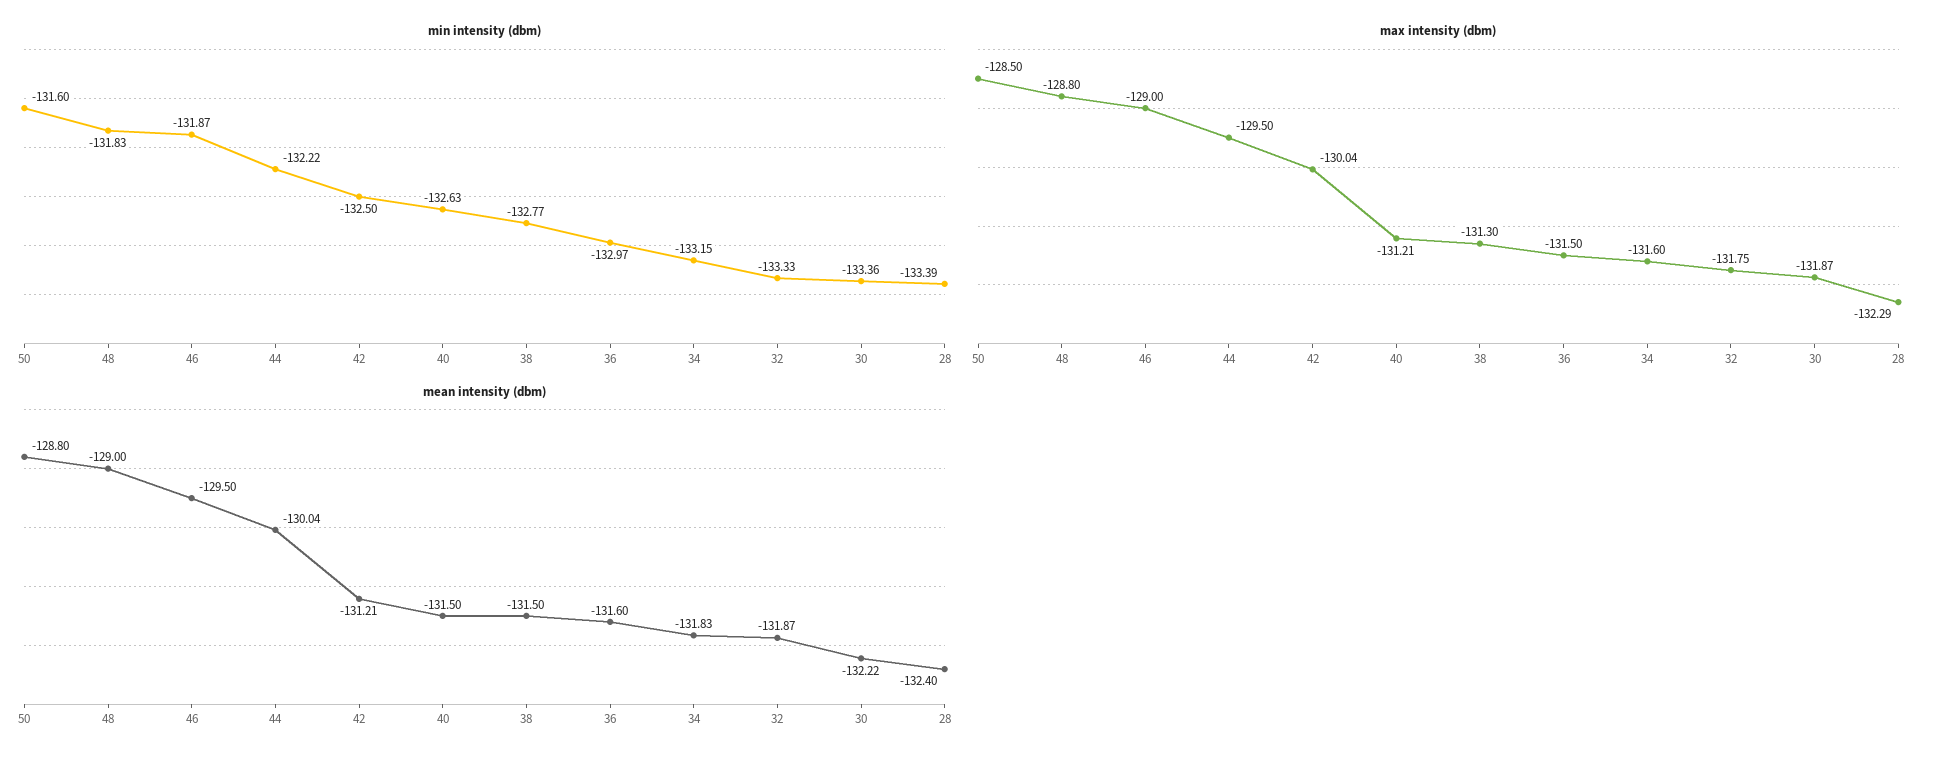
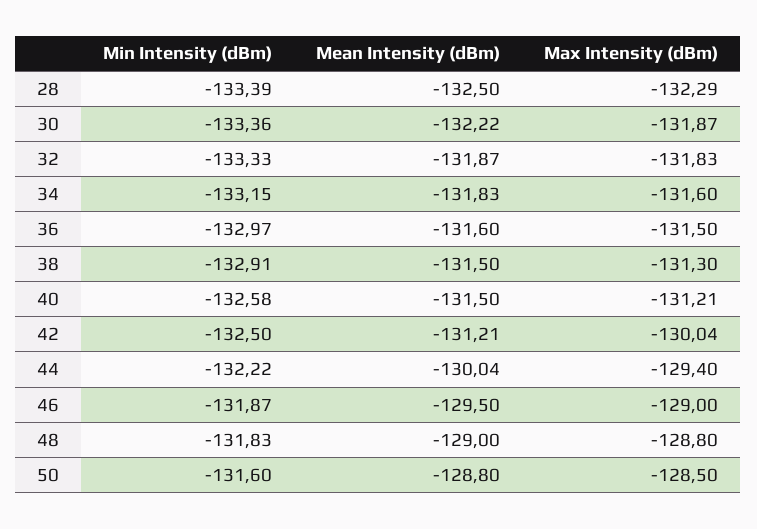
min intensity (dbm), 40: -132.63 -> -132.58
min intensity (dbm), 38: -132.77 -> -132.91
max intensity (dbm), 44: -129.5 -> -129.4
max intensity (dbm), 32: -131.75 -> -131.83
mean intensity (dbm), 28: -132.4 -> -132.5

